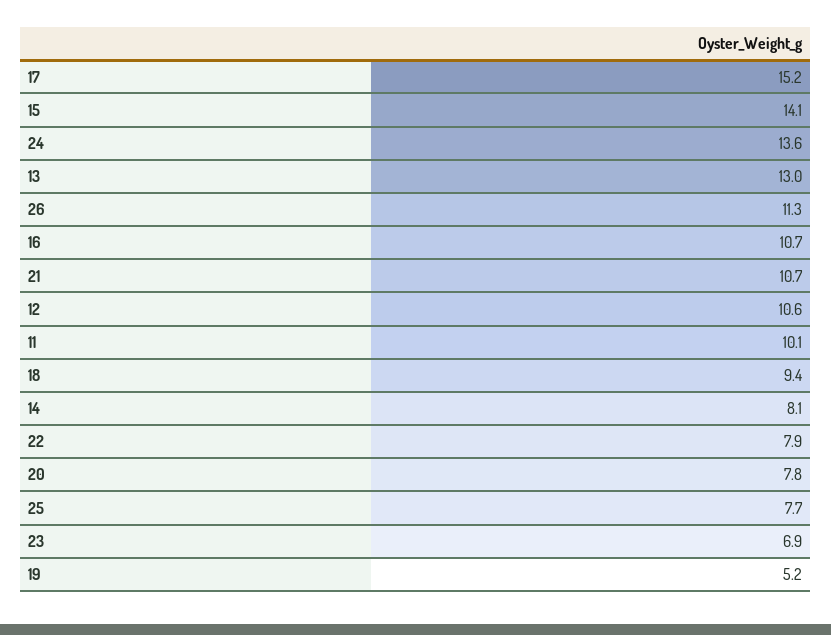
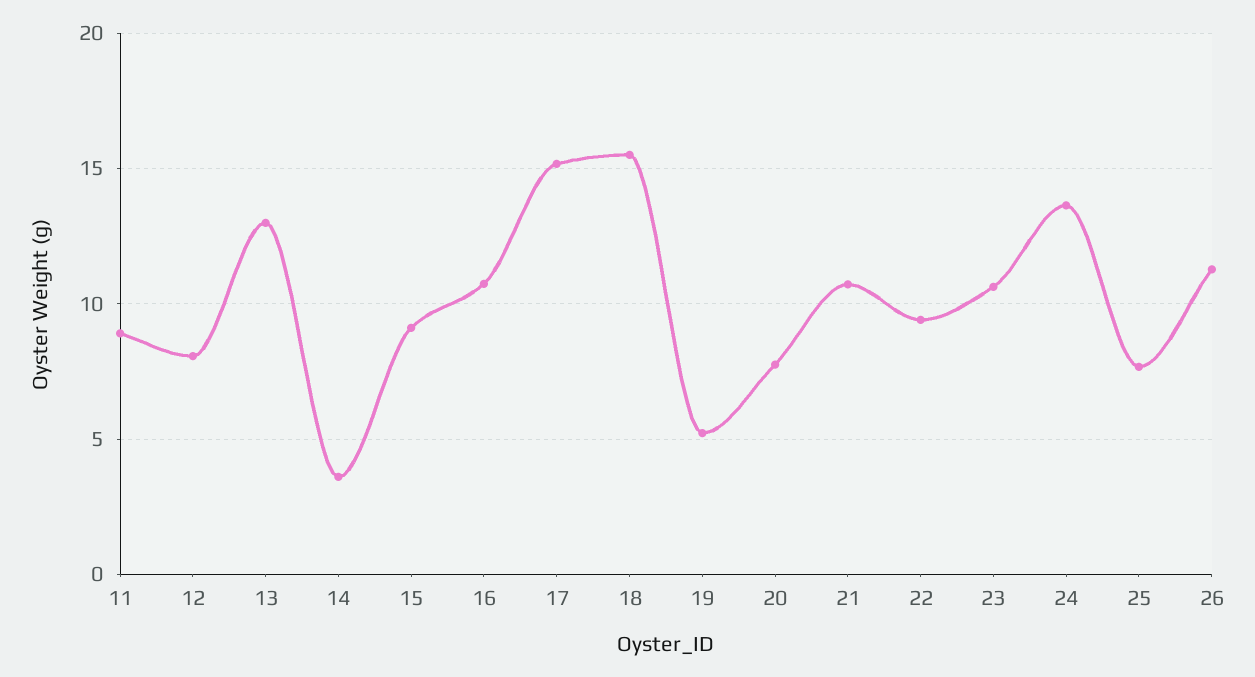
15: 14.1 -> 9
12: 10.6 -> 8
11: 10.1 -> 9
18: 9.4 -> 15.5
14: 8.1 -> 3.5
22: 7.9 -> 9.5
23: 6.9 -> 10.5

